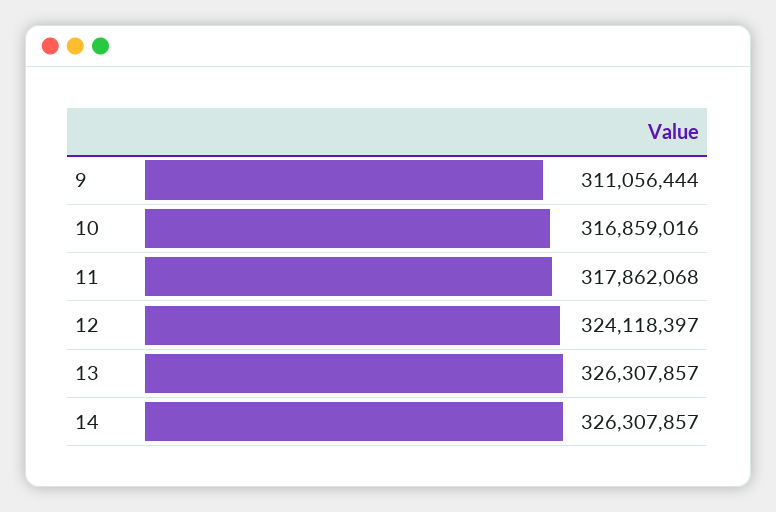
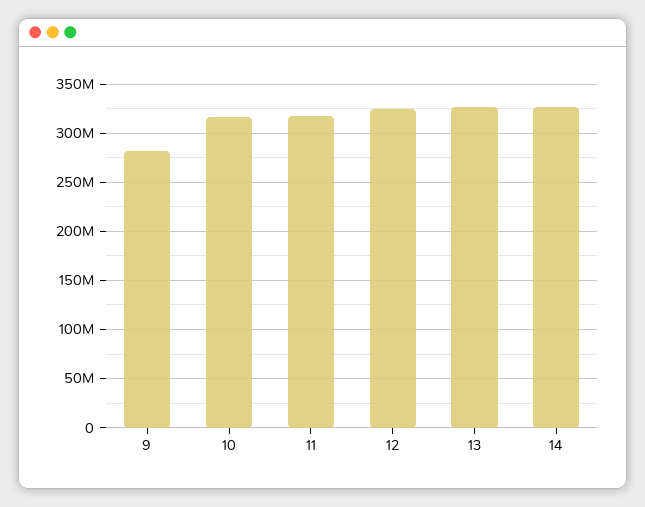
9: 311056444 -> 280000000

